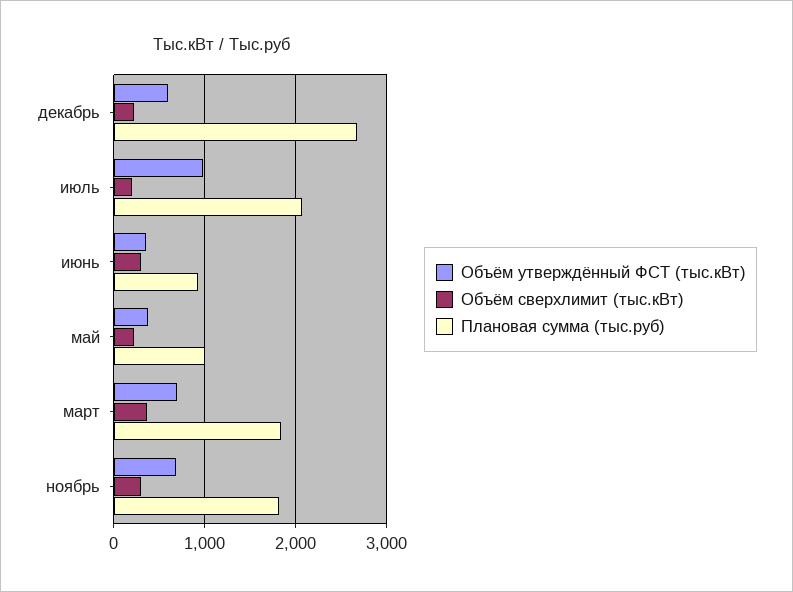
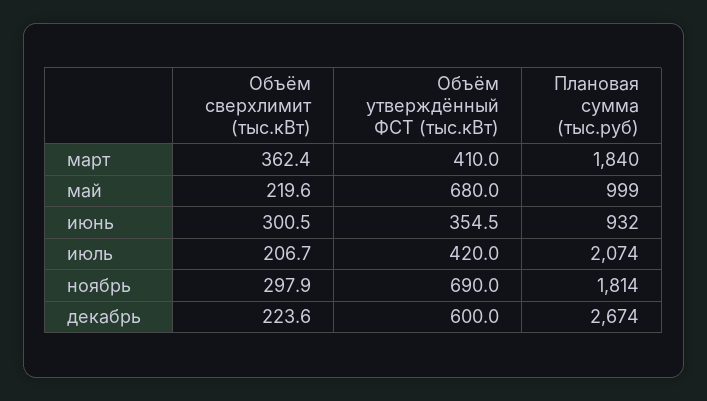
Объём утверждённый ФСТ (тыс.кВт), июль: 1000 -> 420
Объём утверждённый ФСТ (тыс.кВт), май: 400 -> 680
Объём утверждённый ФСТ (тыс.кВт), март: 700 -> 410

